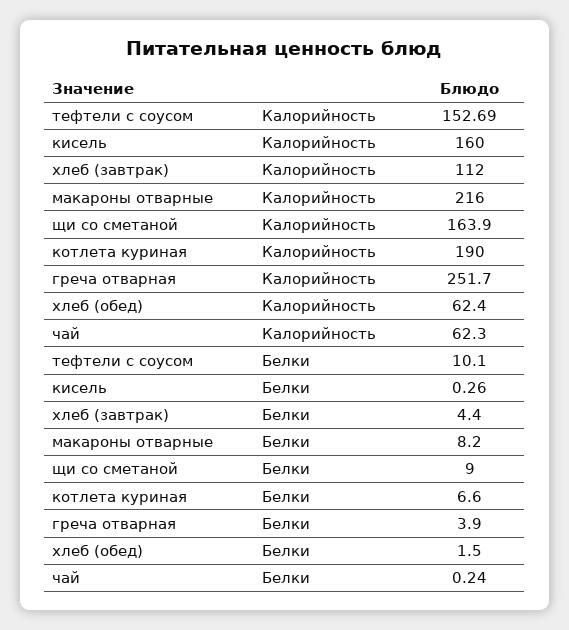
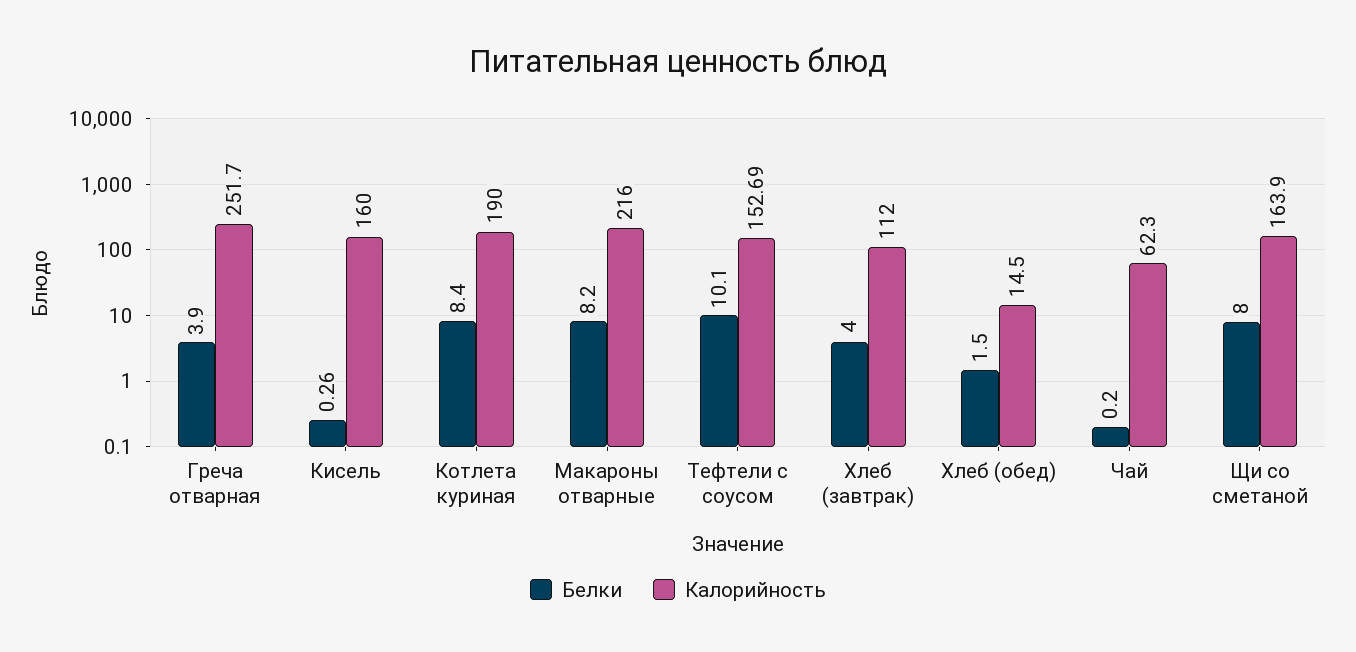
Калорийность, хлеб (обед): 62.4 -> 14.5
Белки, хлеб (завтрак): 4.4 -> 4
Белки, щи со сметаной: 9 -> 8
Белки, котлета куриная: 6.6 -> 8.4
Белки, чай: 0.24 -> 0.2

